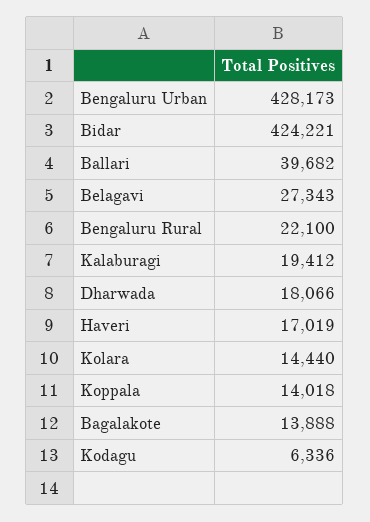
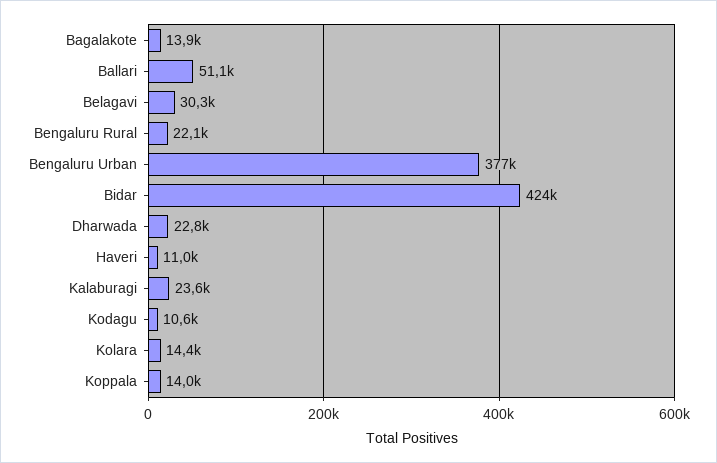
Bengaluru Urban: 428173 -> 377000
Ballari: 39682 -> 51100
Belagavi: 27343 -> 30300
Kalaburagi: 19412 -> 23600
Dharwada: 18066 -> 22800
Haveri: 17019 -> 11000
Kodagu: 6336 -> 10600

